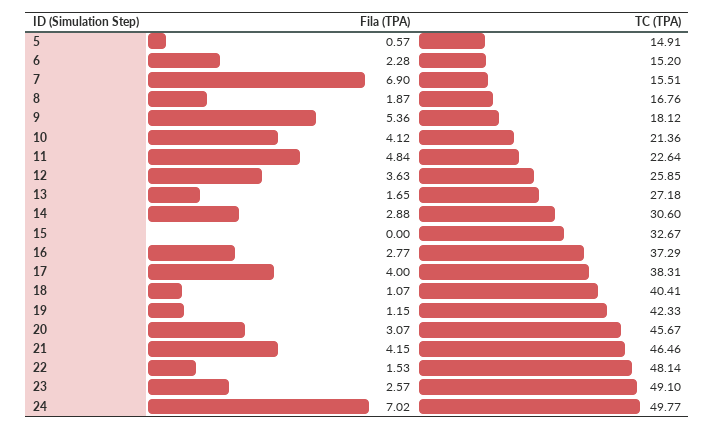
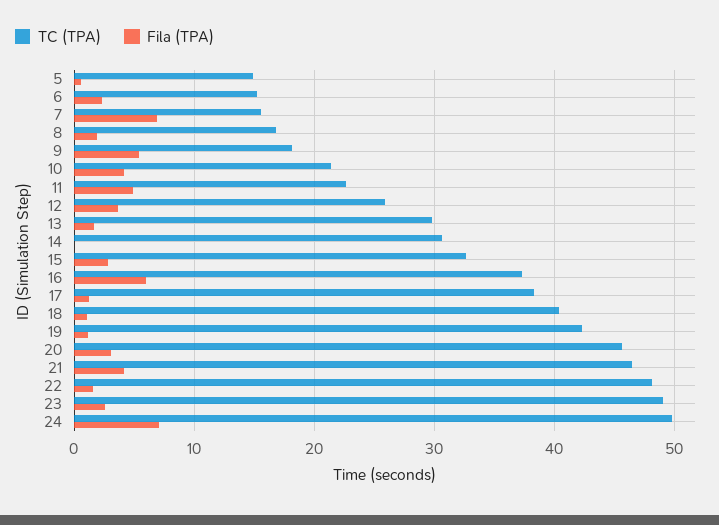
TC (TPA), 13: 27.18 -> 30
Fila (TPA), 14: 2.88 -> 0
Fila (TPA), 15: 0 -> 3
Fila (TPA), 16: 2.77 -> 6
Fila (TPA), 17: 4 -> 1

